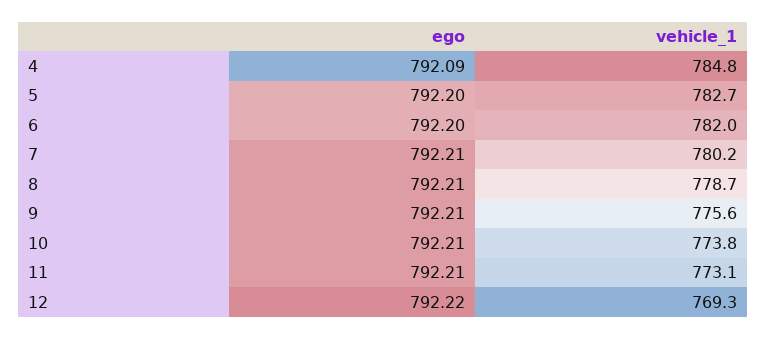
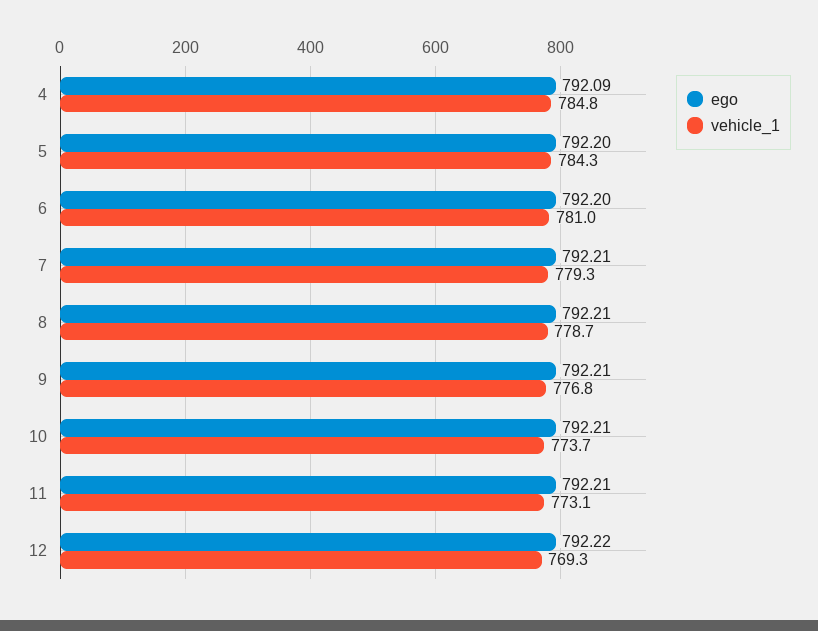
vehicle_1, 5: 782.7 -> 784.3
vehicle_1, 6: 782 -> 781
vehicle_1, 7: 780.2 -> 779.3
vehicle_1, 9: 775.6 -> 776.8
vehicle_1, 10: 773.8 -> 773.7

